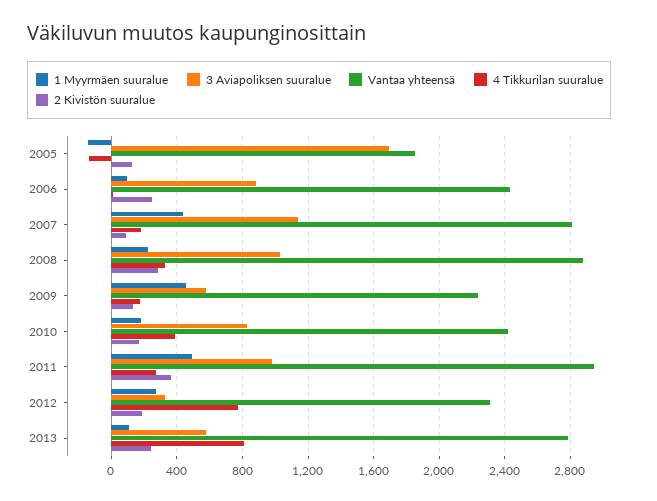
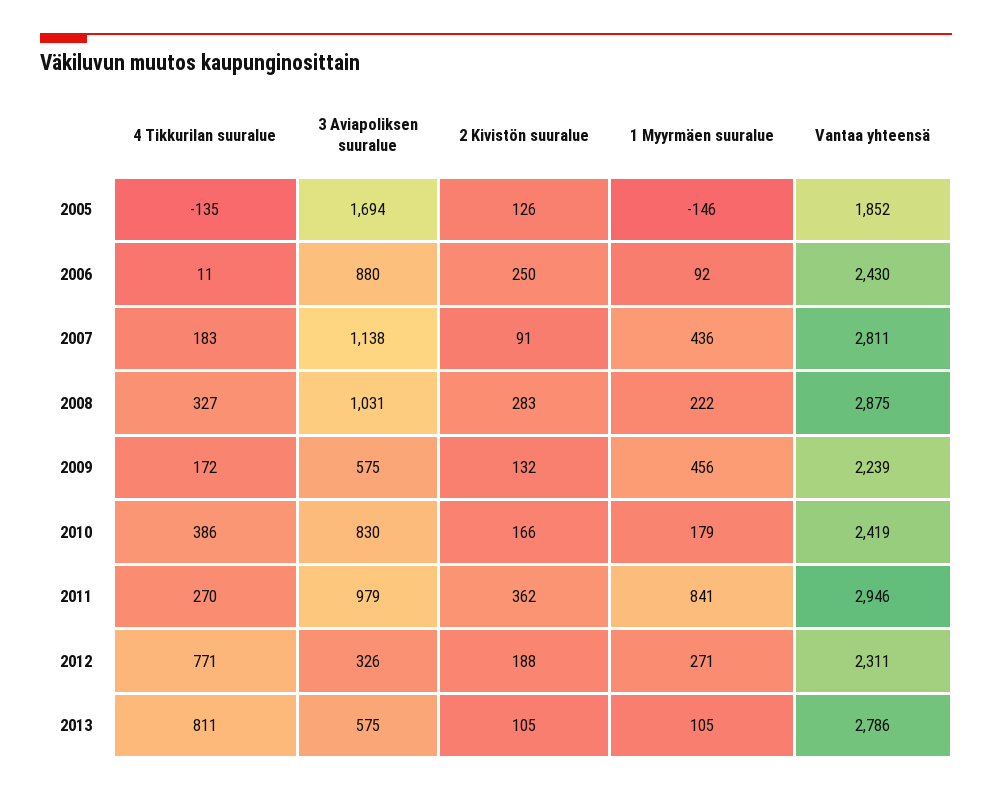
1 Myyrmäen suuralue, 2011: 500 -> 841
2 Kivistön suuralue, 2013: 250 -> 105

